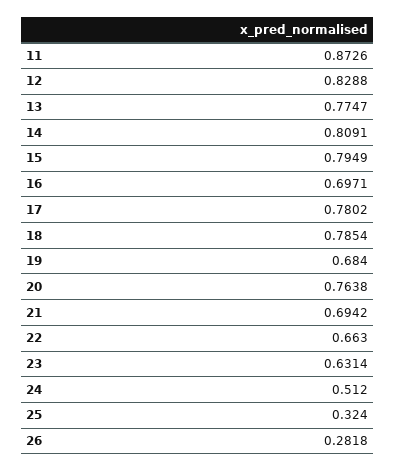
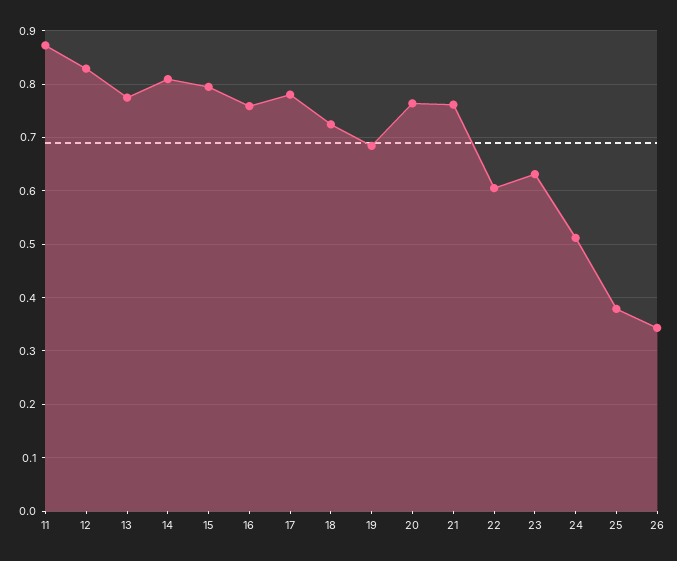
16: 0.6971 -> 0.76
18: 0.7854 -> 0.72
21: 0.6942 -> 0.76
22: 0.663 -> 0.6
25: 0.324 -> 0.38
26: 0.2818 -> 0.34

